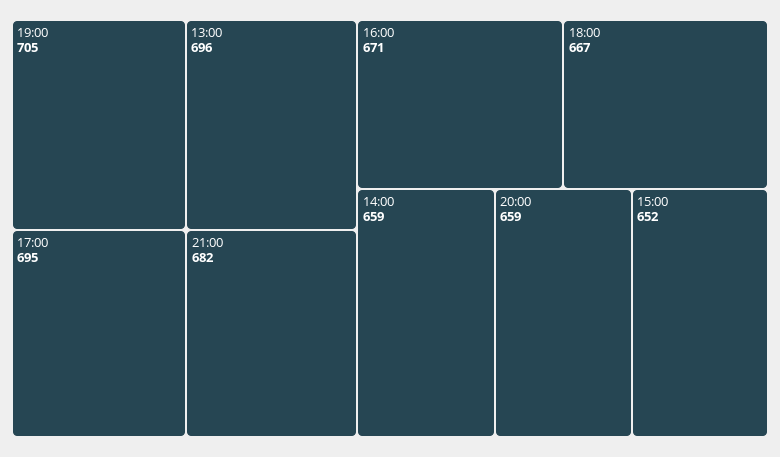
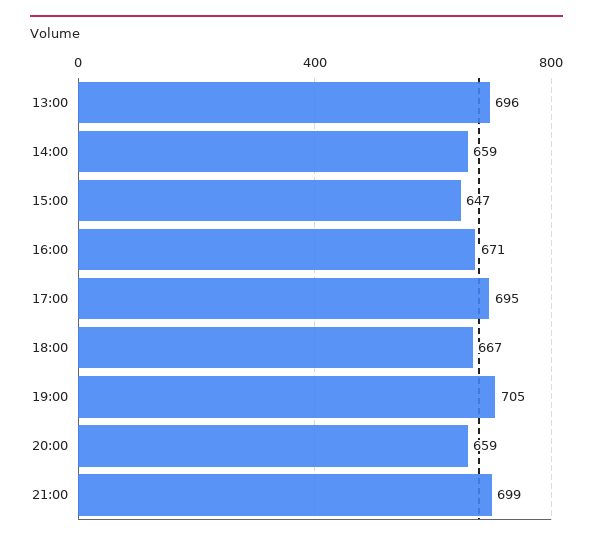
21:00: 682 -> 699
15:00: 652 -> 647

